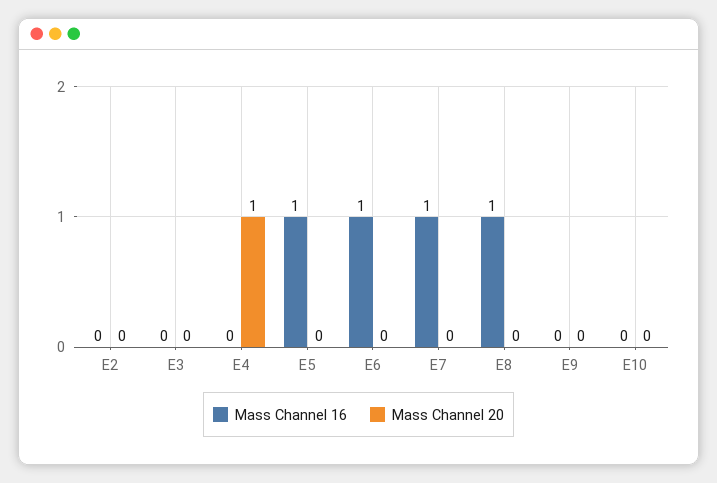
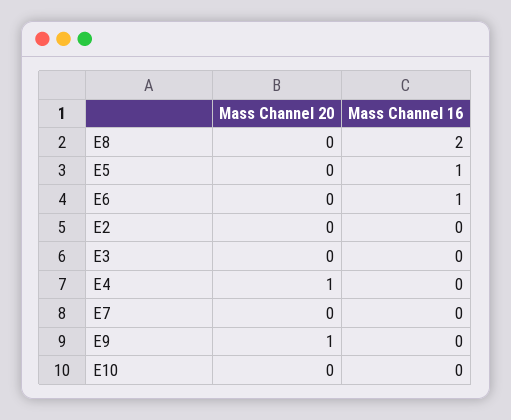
Mass Channel 16, E7: 1 -> 0
Mass Channel 16, E8: 1 -> 2
Mass Channel 20, E9: 0 -> 1

